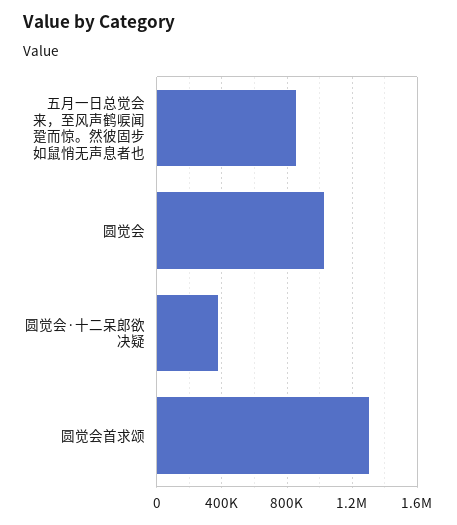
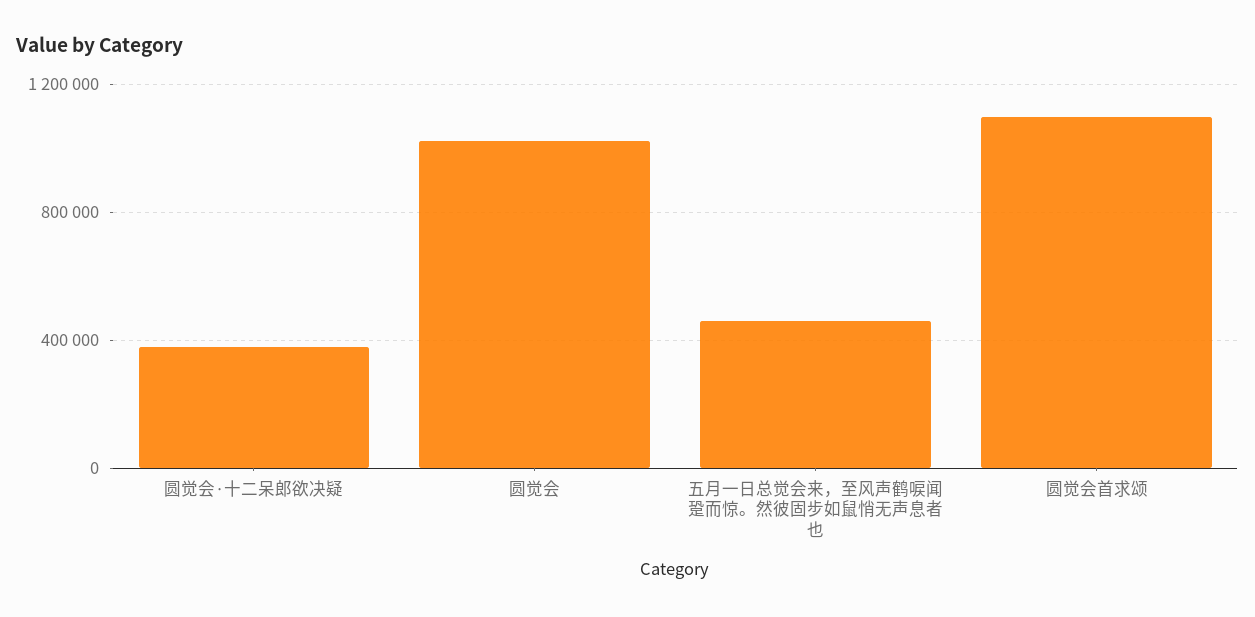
五月一日总觉会来，至风声鹤唳闻跫而惊。然彼固步如鼠悄无声息者也: 850000 -> 450000
圆觉会首求颂: 1300000 -> 1100000

